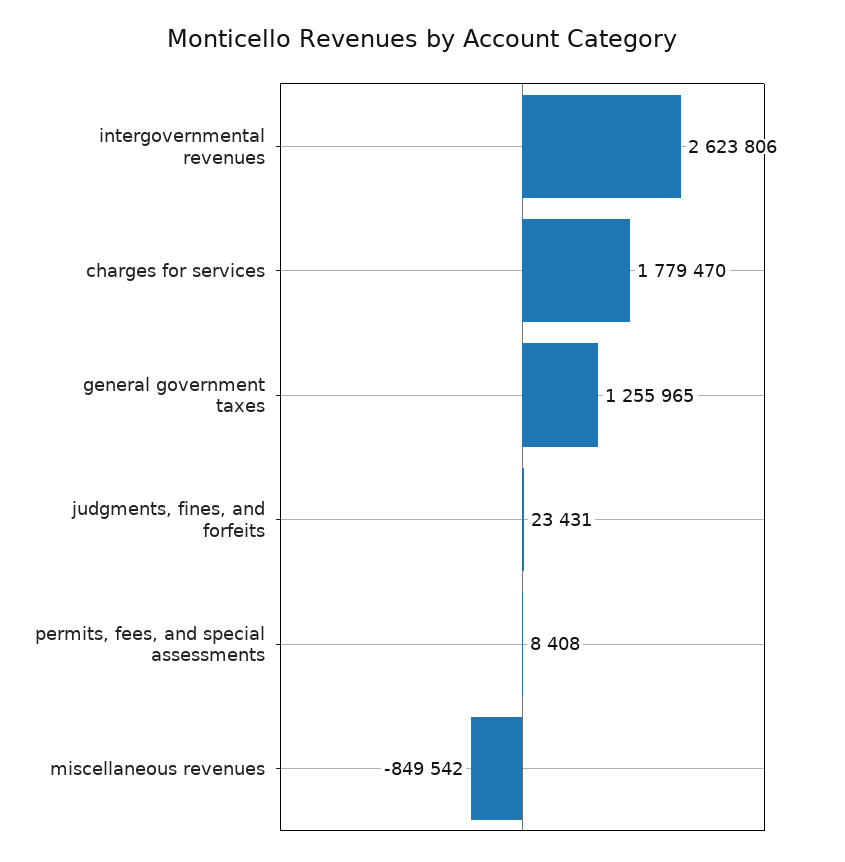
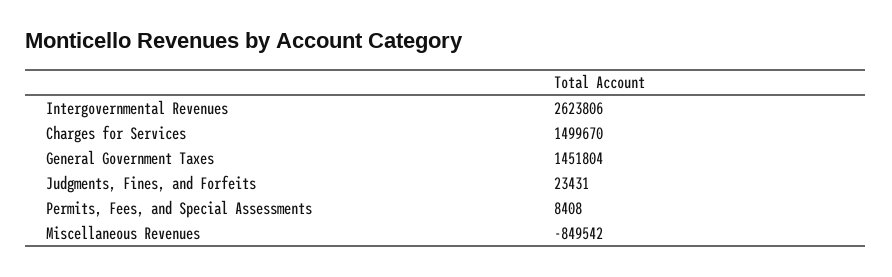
charges for services: 1779470 -> 1499670
general government taxes: 1255965 -> 1451804

